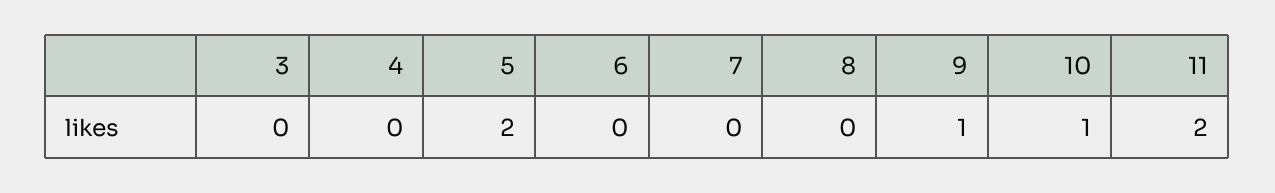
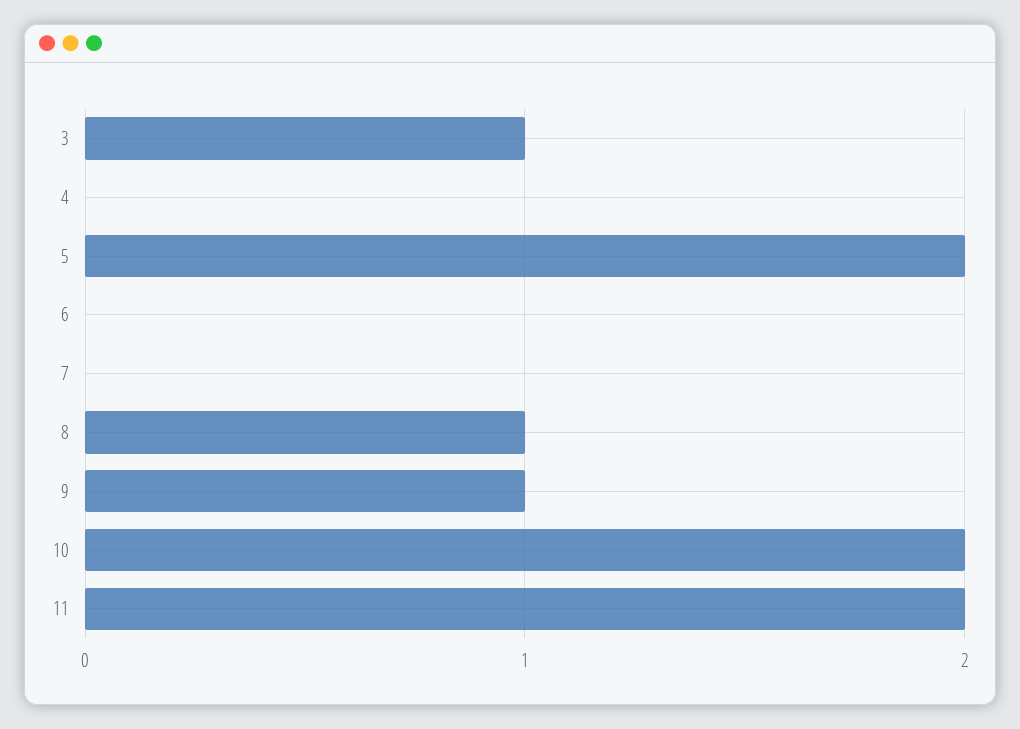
3: 0 -> 1
8: 0 -> 1
10: 1 -> 2

